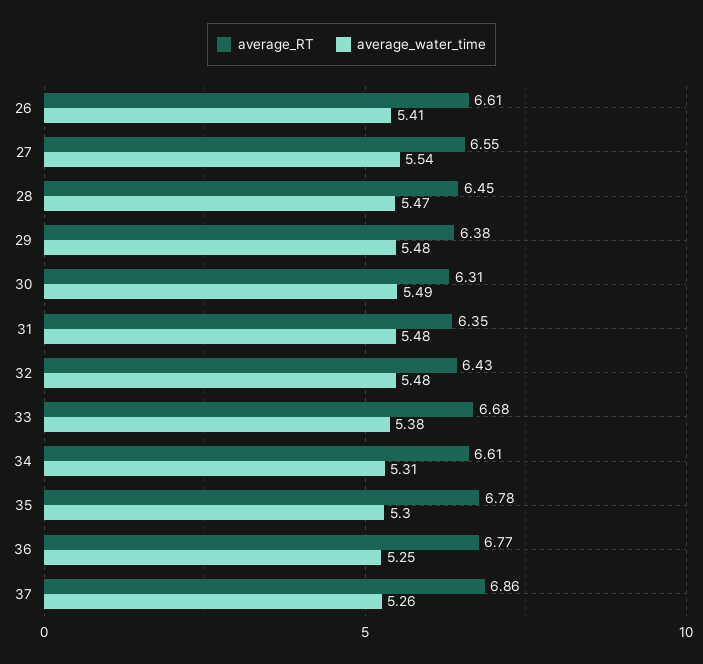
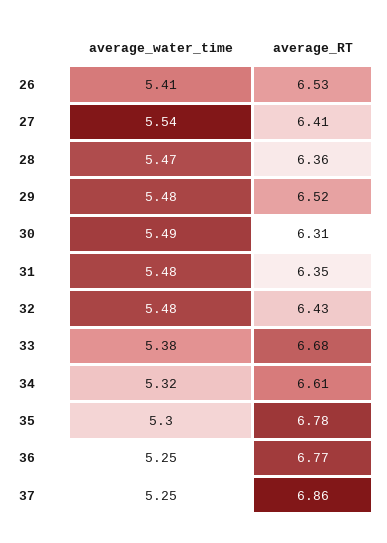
average_RT, 26: 6.61 -> 6.53
average_RT, 27: 6.55 -> 6.41
average_RT, 28: 6.45 -> 6.36
average_RT, 29: 6.38 -> 6.52
average_water_time, 34: 5.31 -> 5.32
average_water_time, 37: 5.26 -> 5.25

